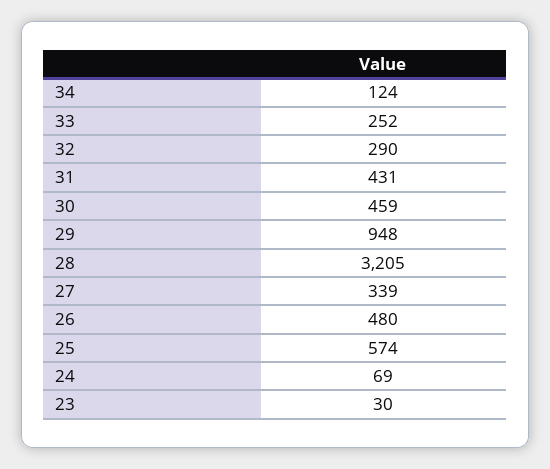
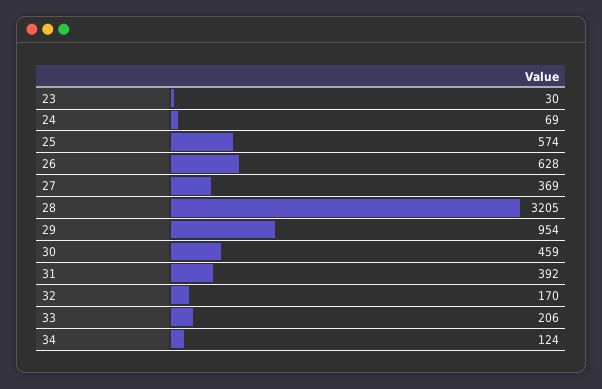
33: 252 -> 206
32: 290 -> 170
31: 431 -> 392
29: 948 -> 954
27: 339 -> 369
26: 480 -> 628

